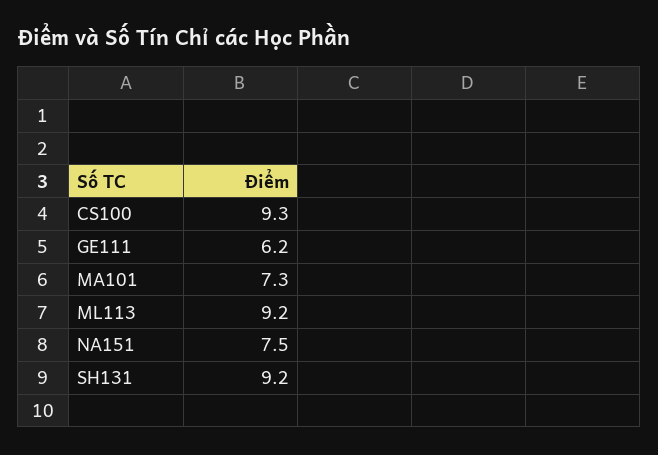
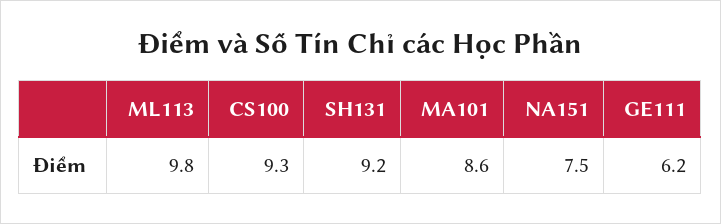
MA101: 7.3 -> 8.6
ML113: 9.2 -> 9.8

